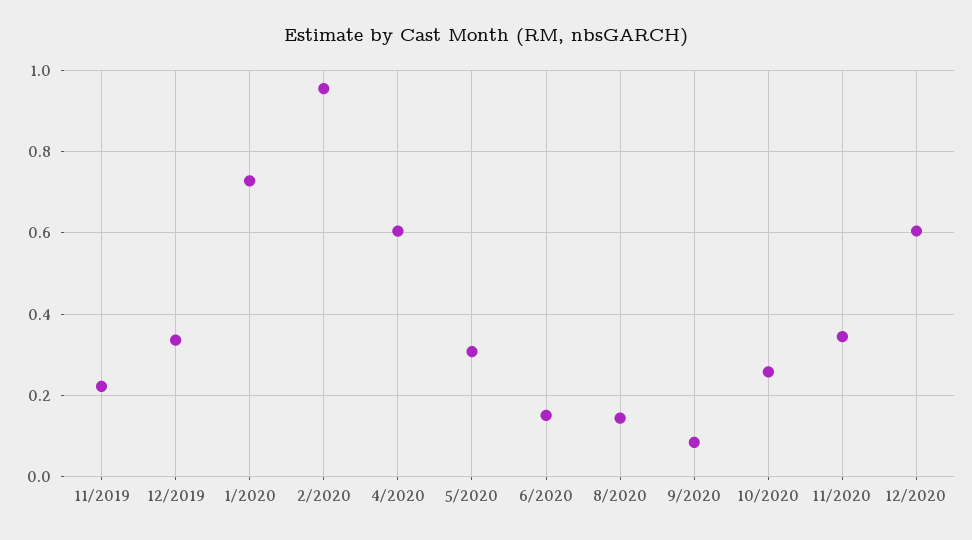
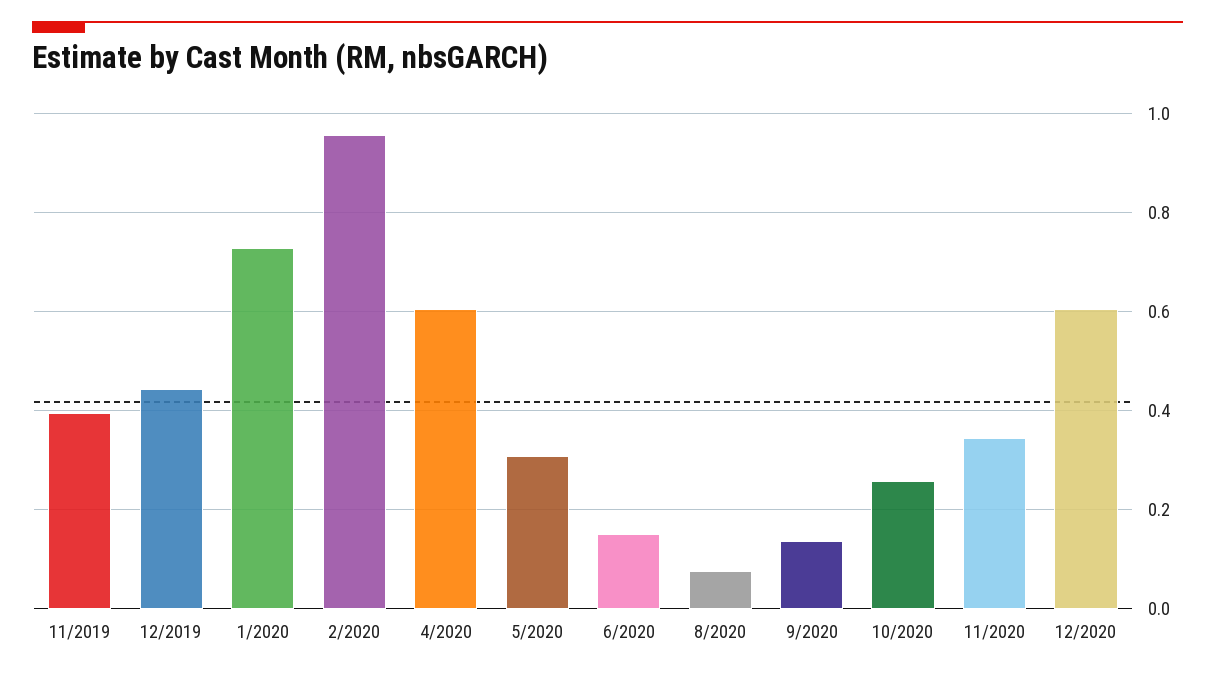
11/2019: 0.22 -> 0.4
12/2019: 0.34 -> 0.44
8/2020: 0.14 -> 0.08
9/2020: 0.08 -> 0.14

